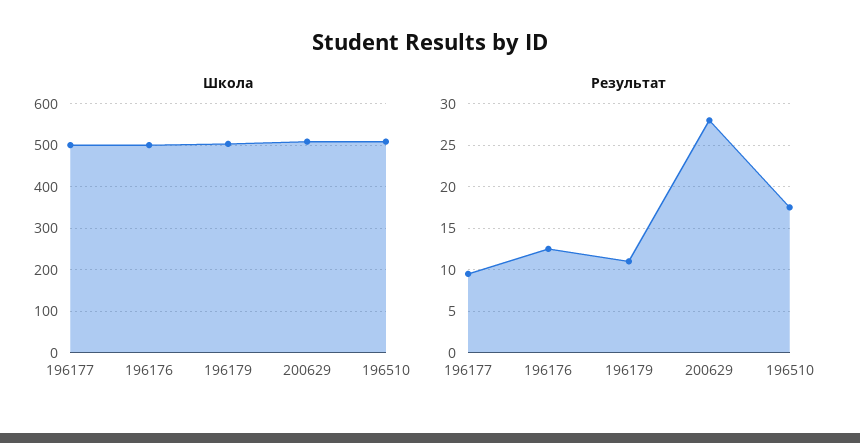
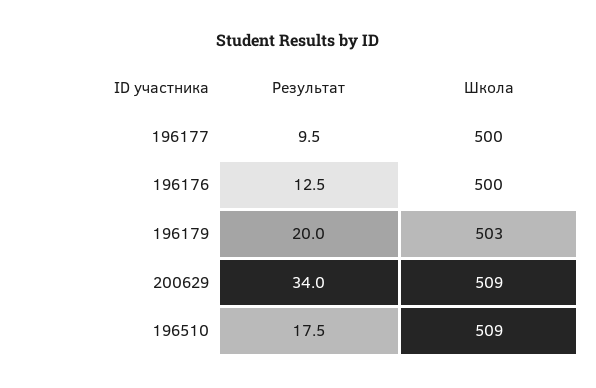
Результат, 196179: 11 -> 20
Результат, 200629: 28 -> 34

